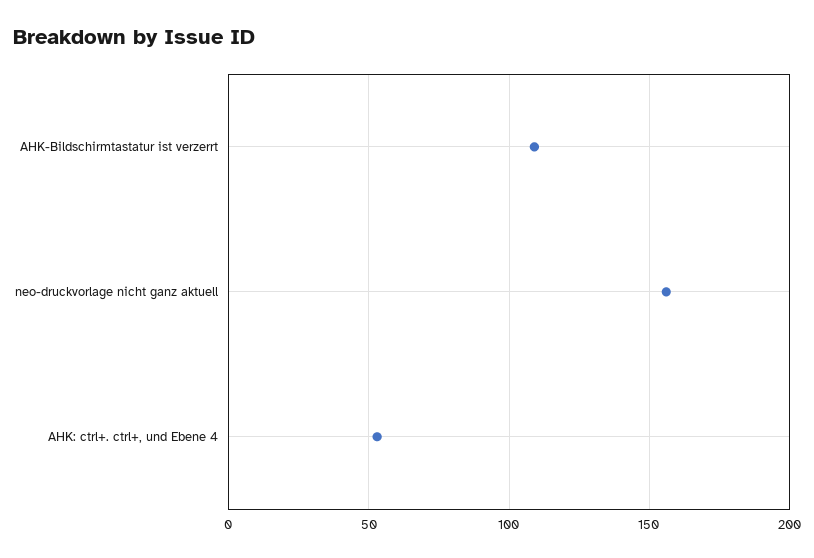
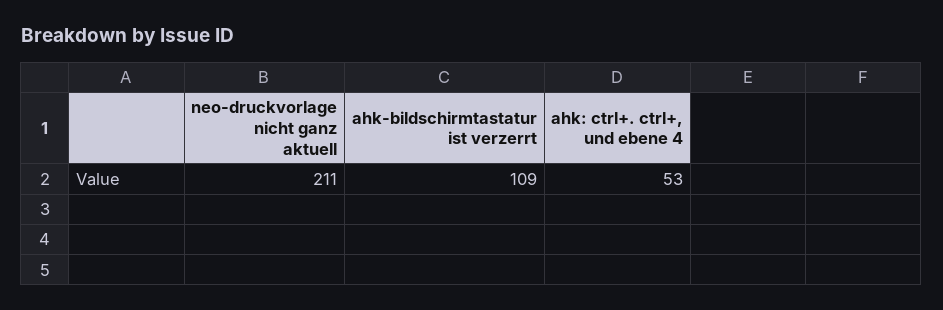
neo-druckvorlage nicht ganz aktuell: 155 -> 211

